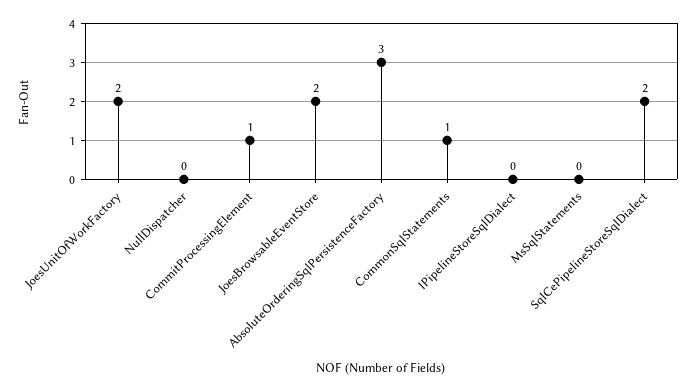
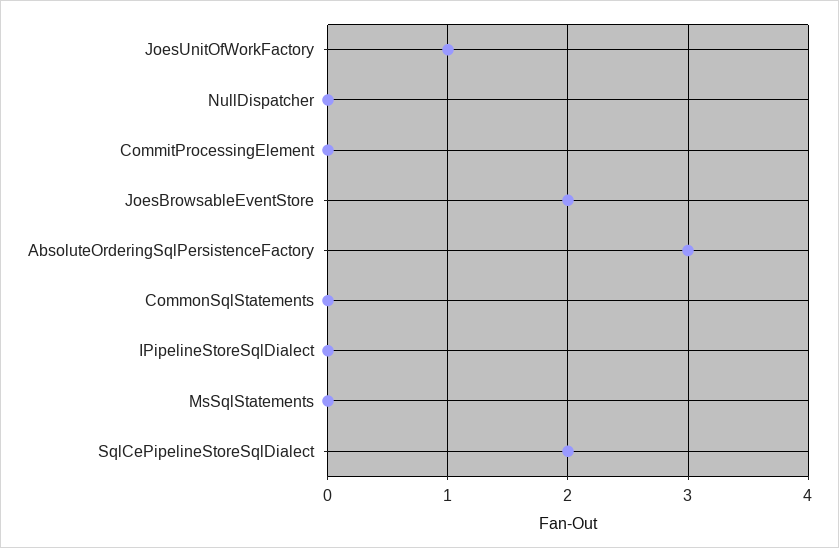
JoesUnitOfWorkFactory: 2 -> 1
CommitProcessingElement: 1 -> 0
CommonSqlStatements: 1 -> 0

